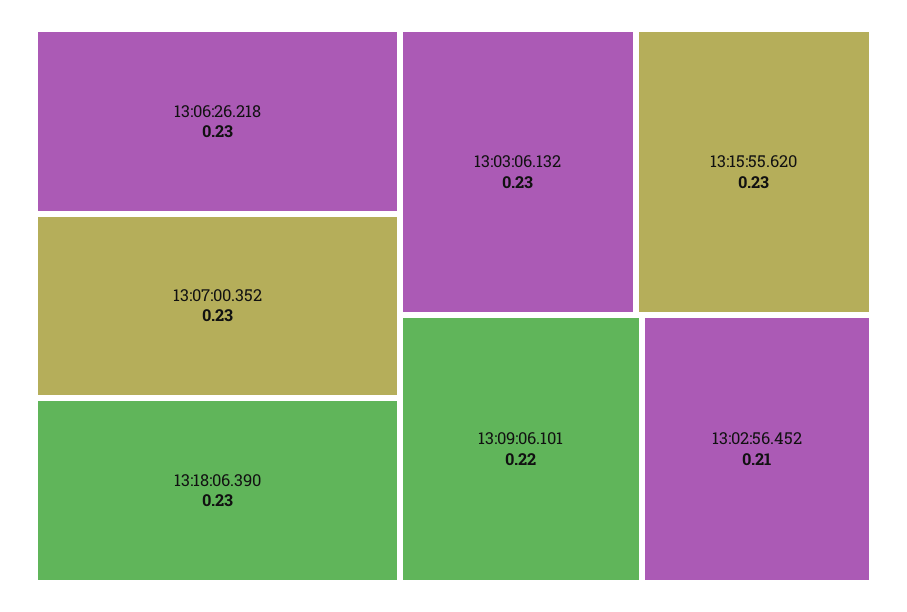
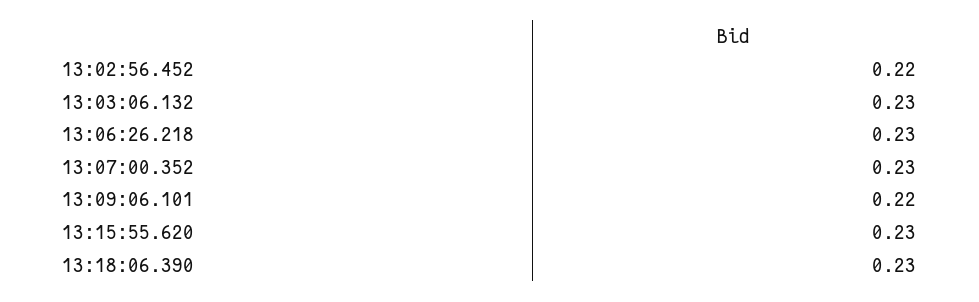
13:02:56.452: 0.21 -> 0.22

